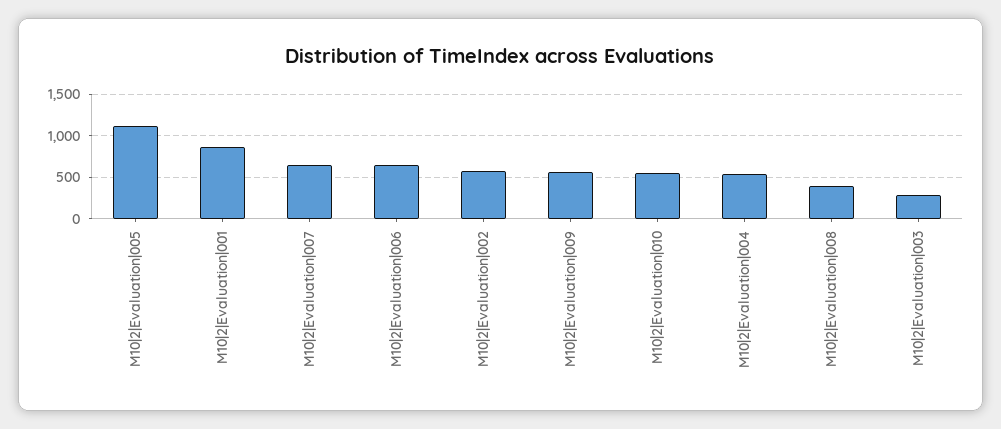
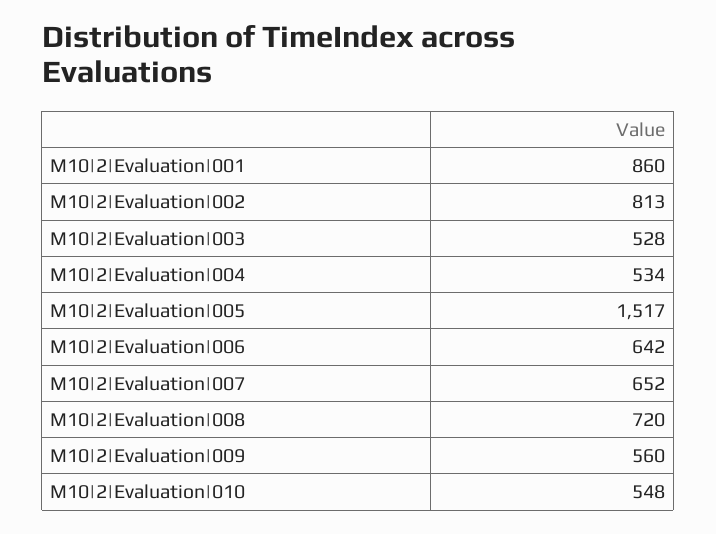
M10|2|Evaluation|005: 1100 -> 1517
M10|2|Evaluation|002: 600 -> 813
M10|2|Evaluation|008: 400 -> 720
M10|2|Evaluation|003: 300 -> 528

